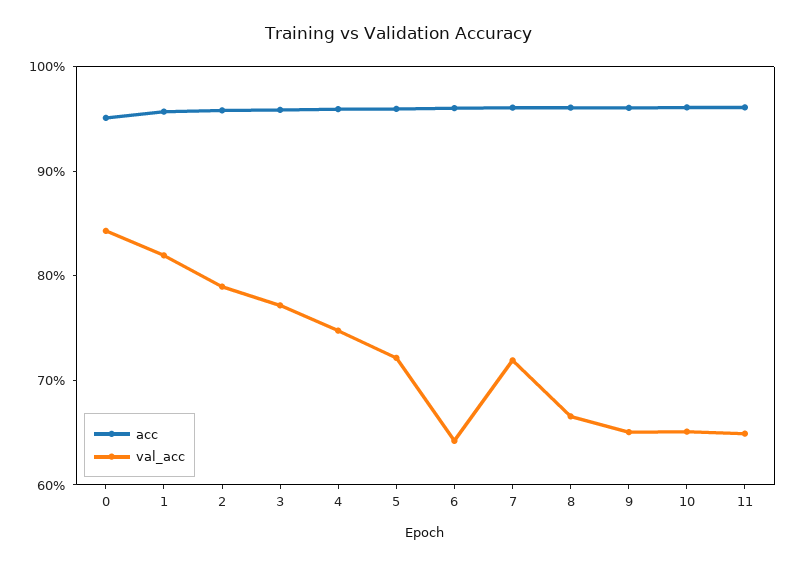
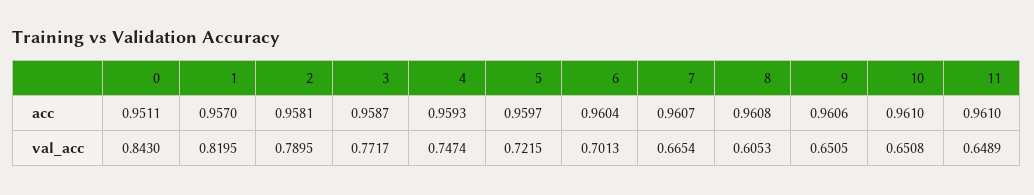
val_acc, 6: 0.64 -> 0.7013
val_acc, 7: 0.72 -> 0.6654
val_acc, 8: 0.66 -> 0.6053

